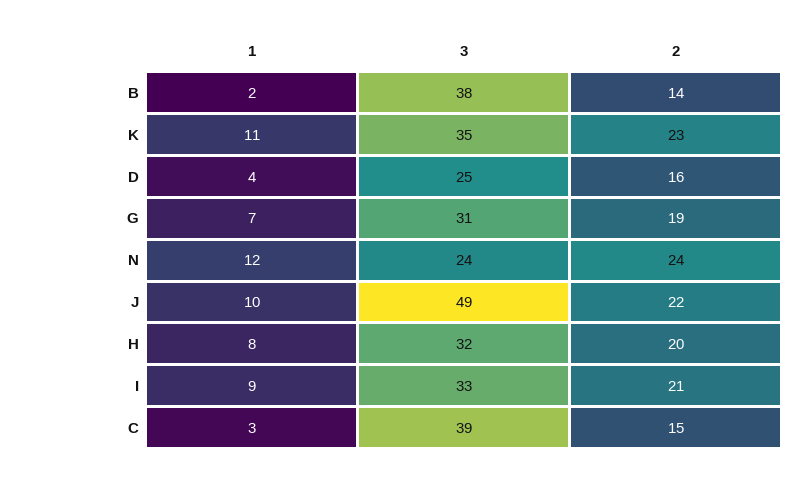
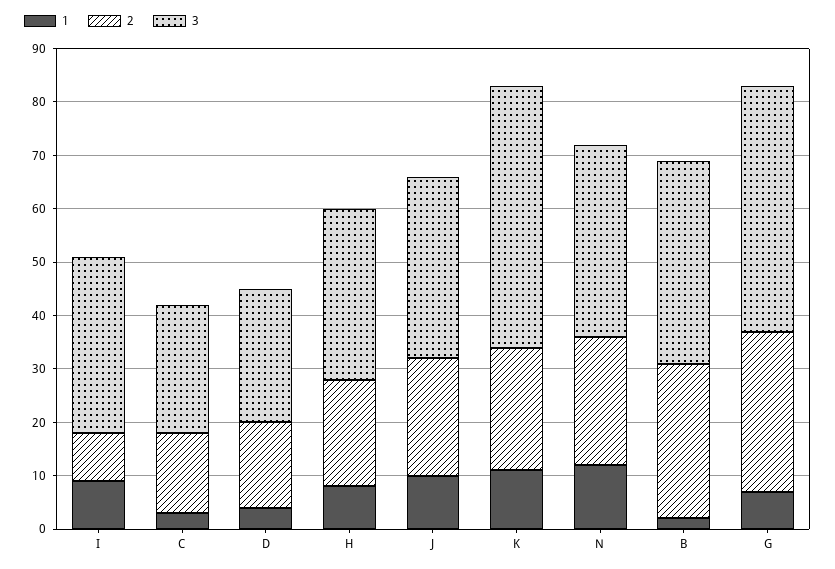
2, B: 14 -> 30
3, K: 35 -> 50
3, G: 31 -> 45
2, G: 19 -> 30
3, N: 24 -> 35
3, J: 49 -> 35
2, I: 21 -> 10
3, C: 39 -> 25

